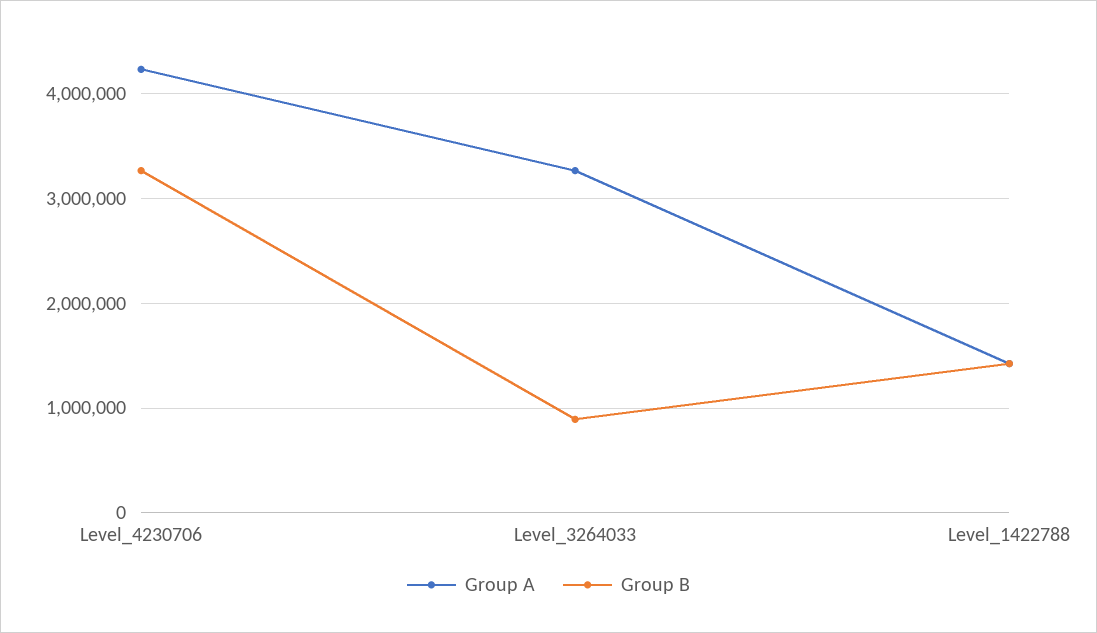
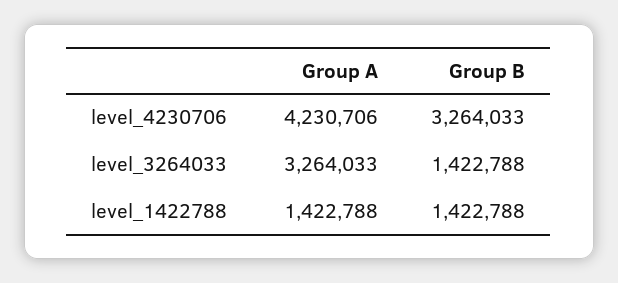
Group B, Level_3264033: 900000 -> 1422788

